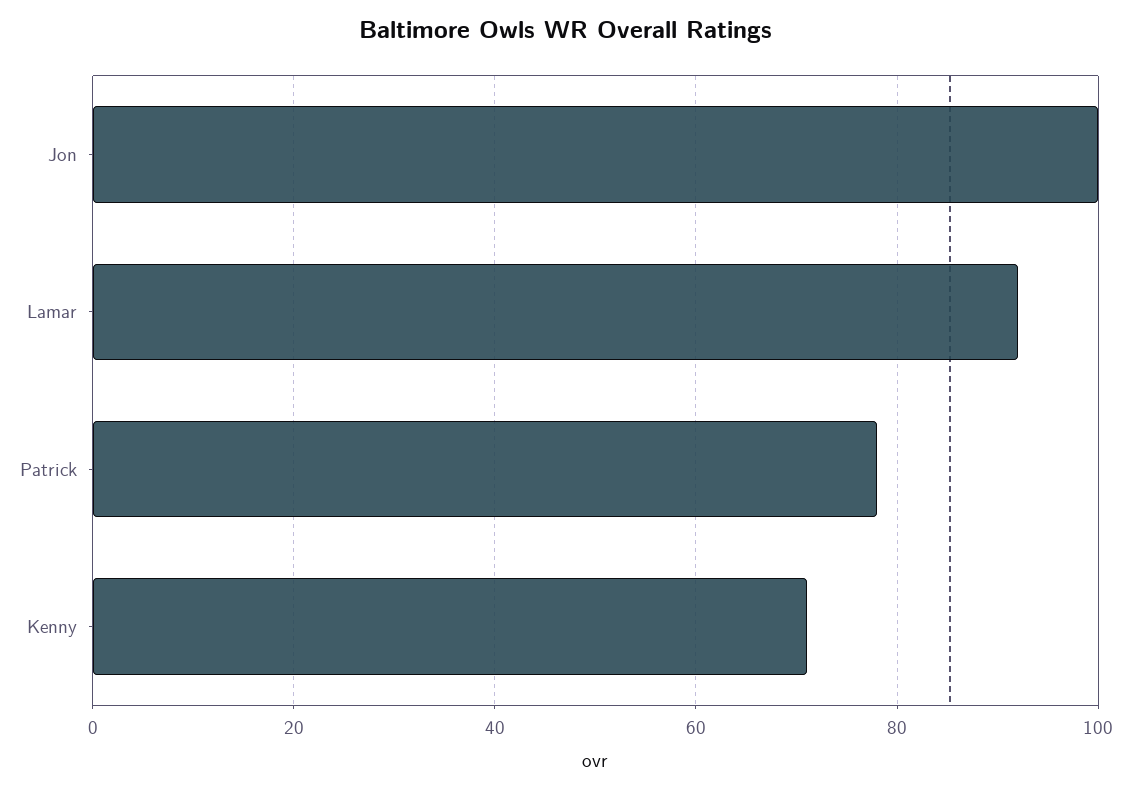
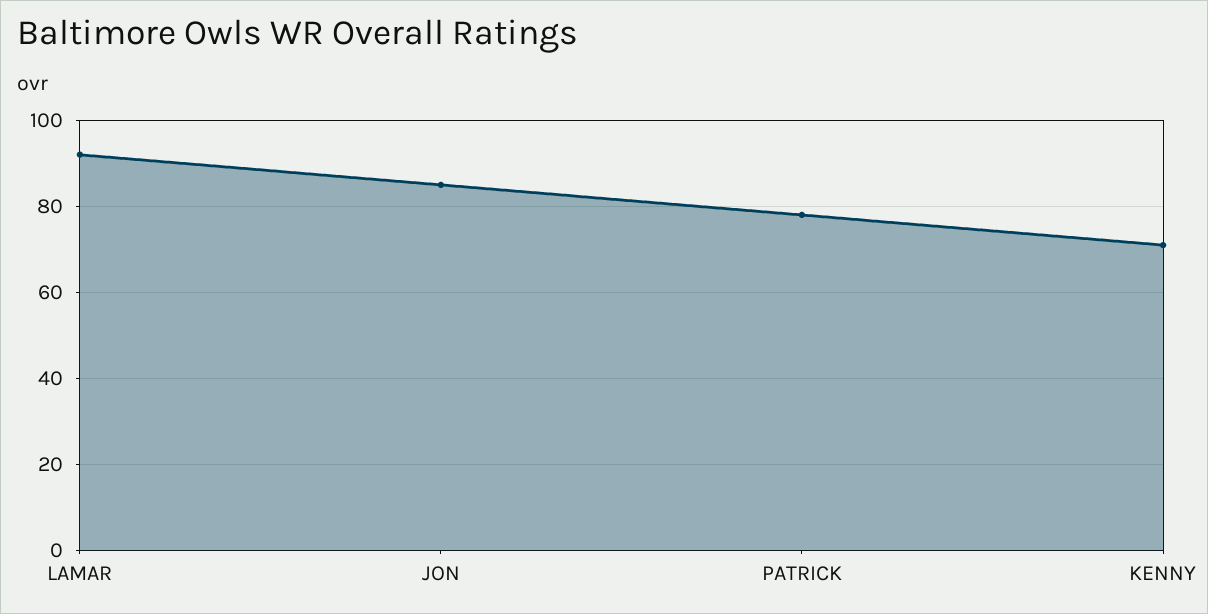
Jon: 100 -> 85

